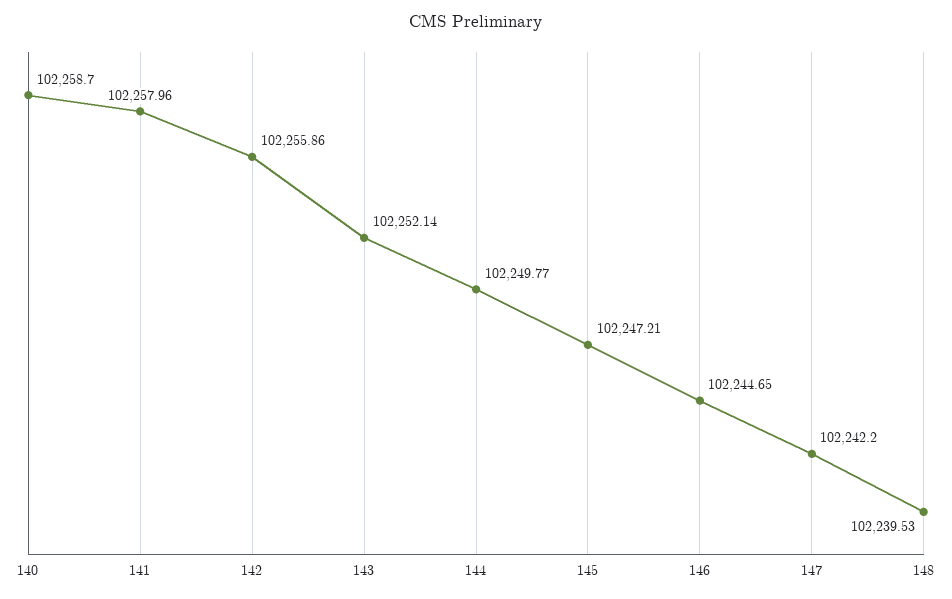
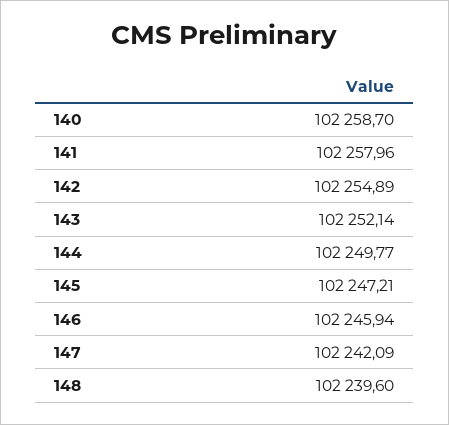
142: 102255.86 -> 102254.89
146: 102244.65 -> 102245.94
147: 102242.2 -> 102242.09
148: 102239.53 -> 102239.6

